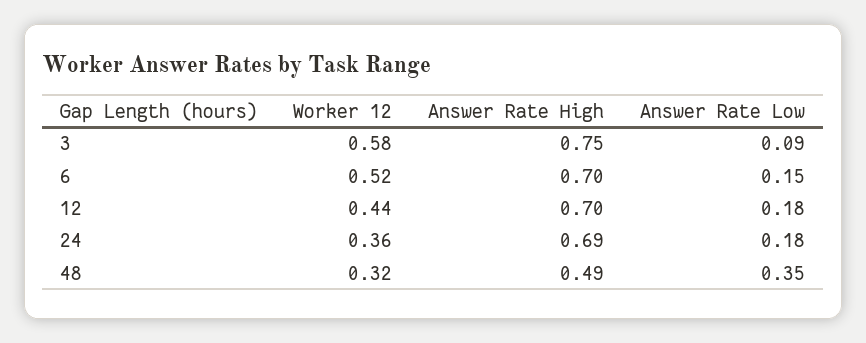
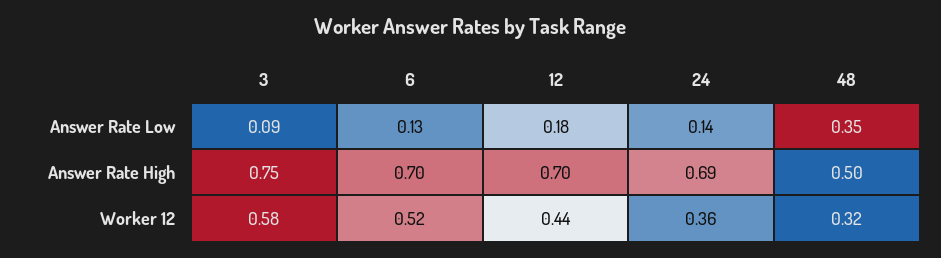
Answer Rate Low, 6: 0.15 -> 0.13
Answer Rate Low, 24: 0.18 -> 0.14
Answer Rate High, 48: 0.49 -> 0.5

